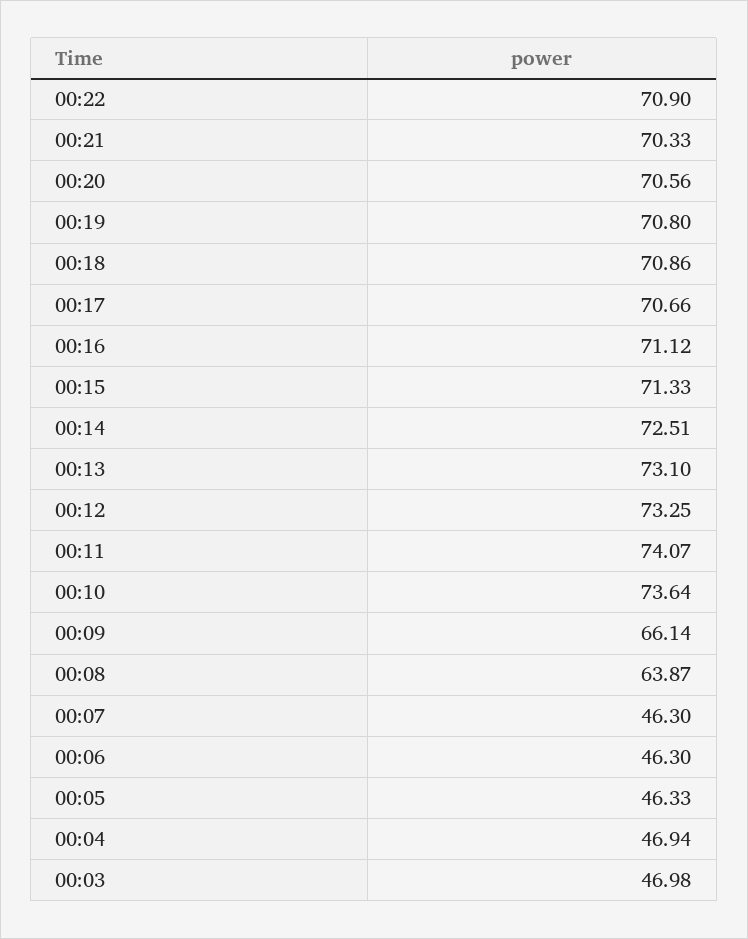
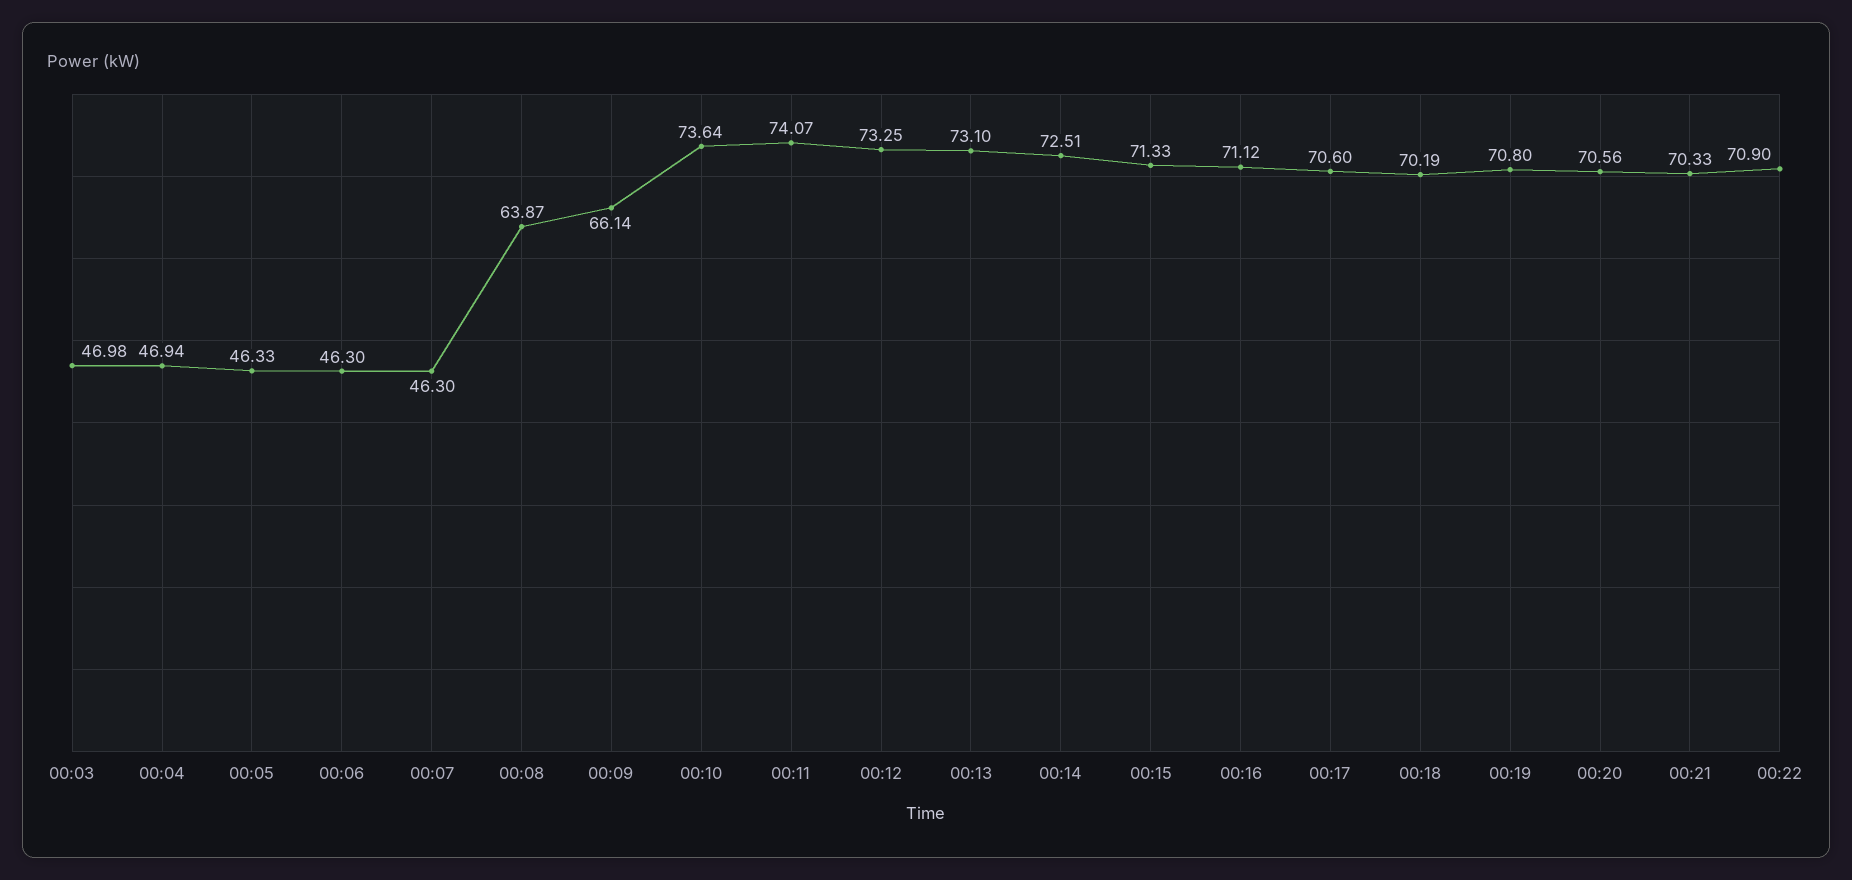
00:18: 70.86 -> 70.19
00:17: 70.66 -> 70.6

